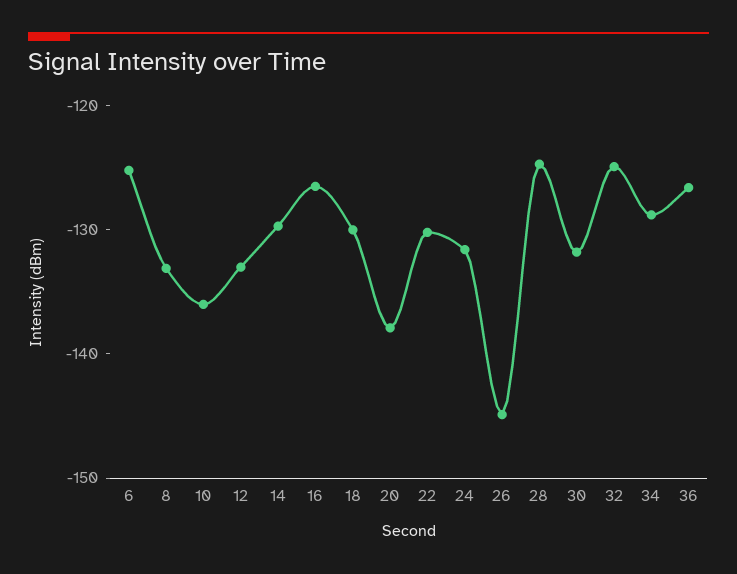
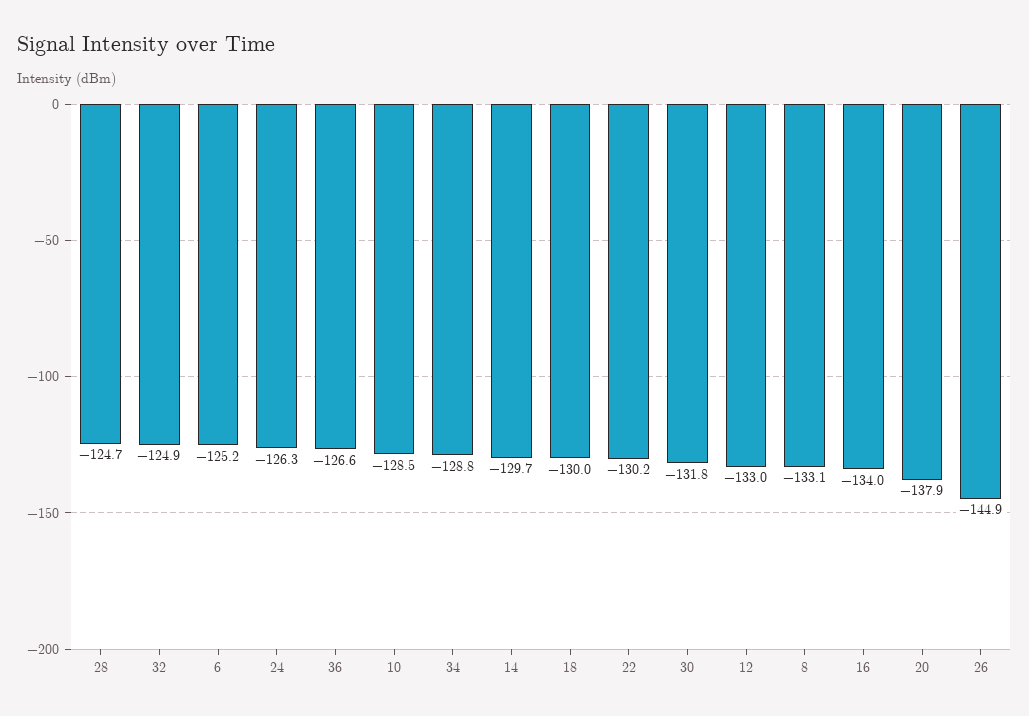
10: -136 -> -128.5
16: -126 -> -134
24: -132 -> -126.3

